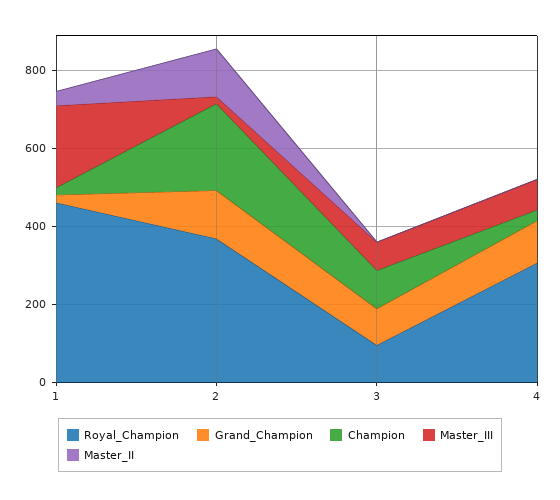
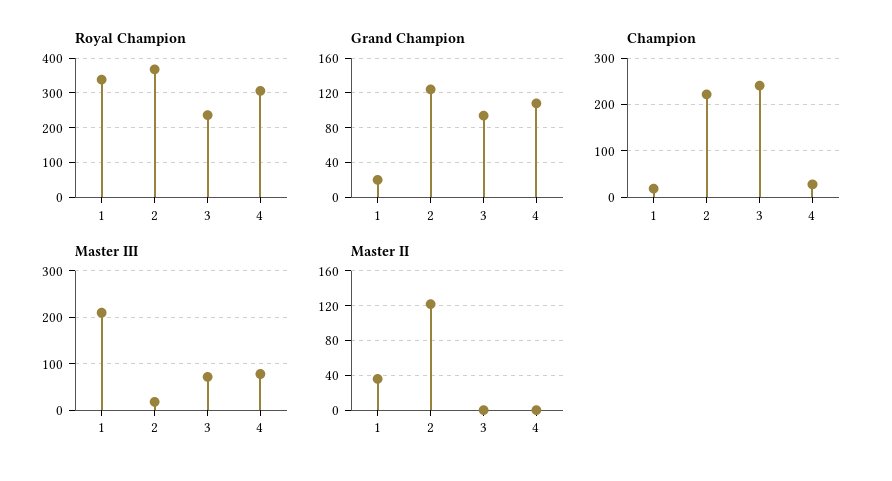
Royal_Champion, 1: 450 -> 340
Royal_Champion, 3: 100 -> 240
Champion, 3: 100 -> 240

